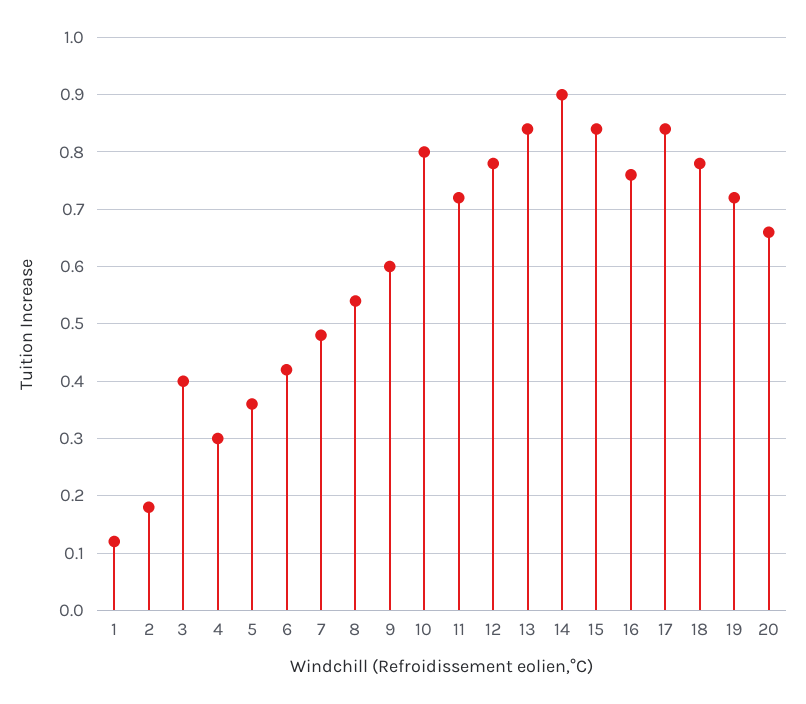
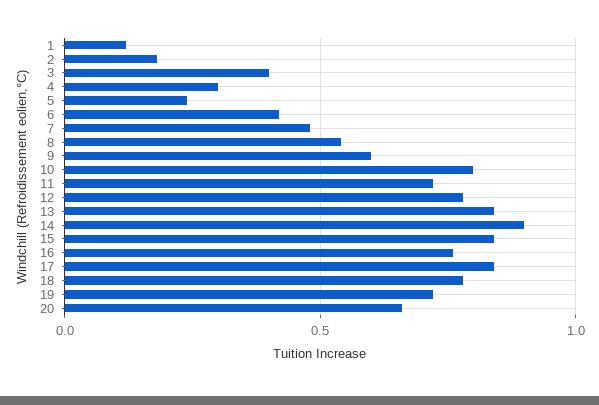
5: 0.35 -> 0.25

